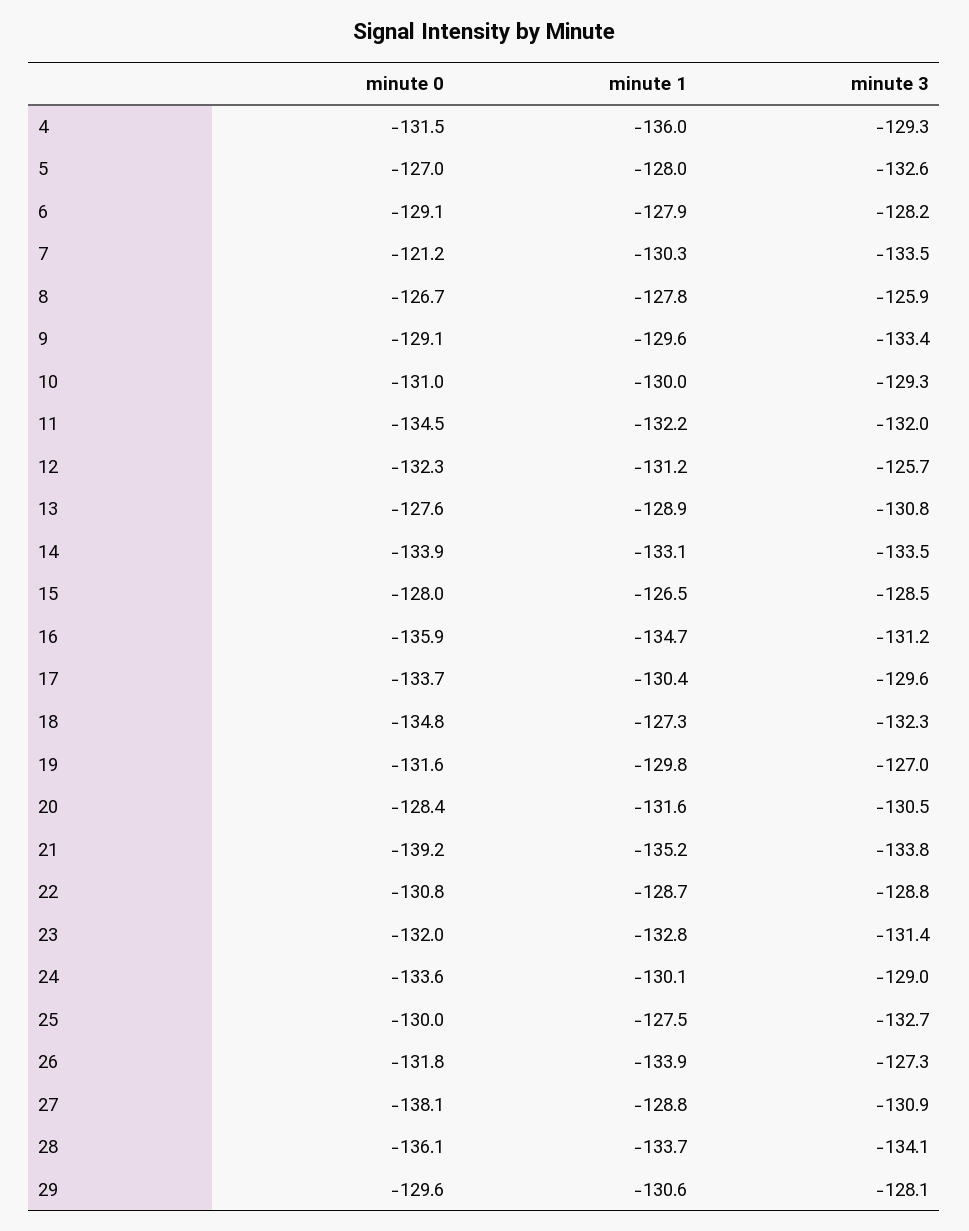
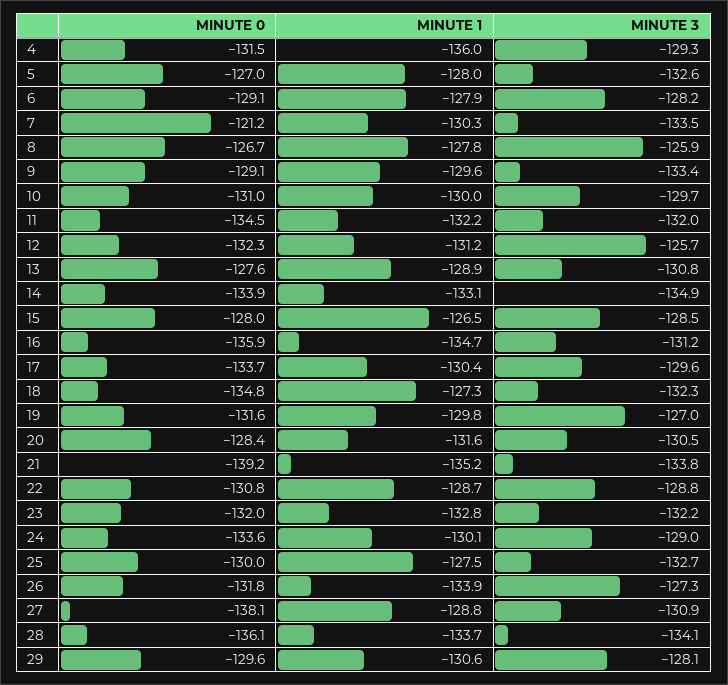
minute 3, 10: -129.3 -> -129.7
minute 3, 14: -133.5 -> -134.9
minute 3, 23: -131.4 -> -132.2

